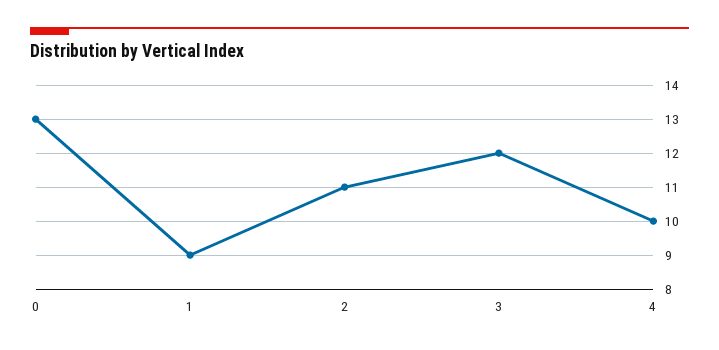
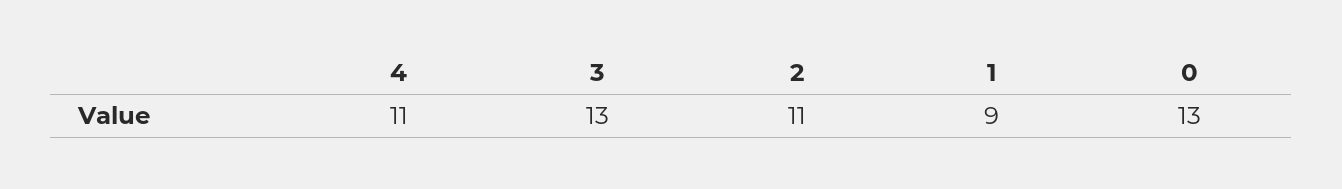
3: 12 -> 13
4: 10 -> 11

